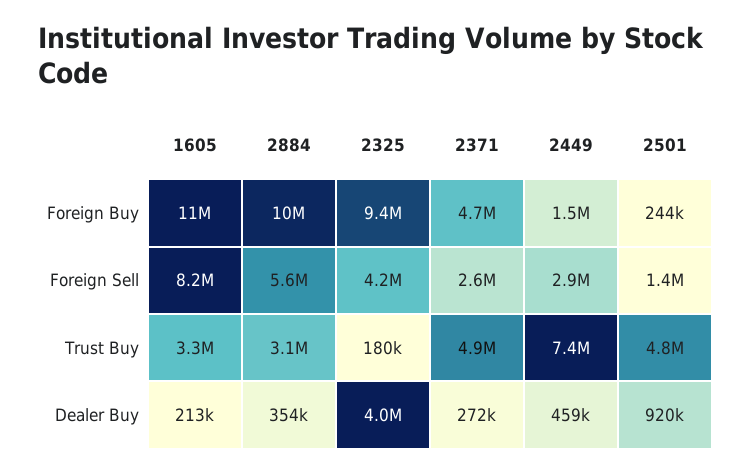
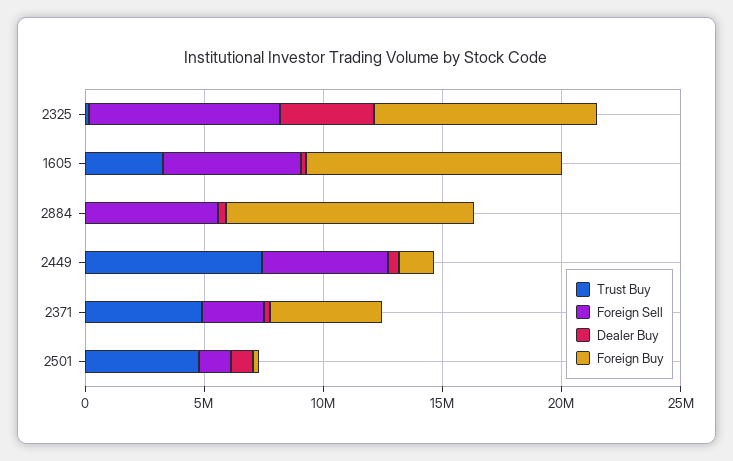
Foreign Sell, 1605: 8200000 -> 6000000
Foreign Sell, 2325: 4200000 -> 8000000
Foreign Sell, 2449: 2900000 -> 5000000
Trust Buy, 2884: 3100000 -> 0

